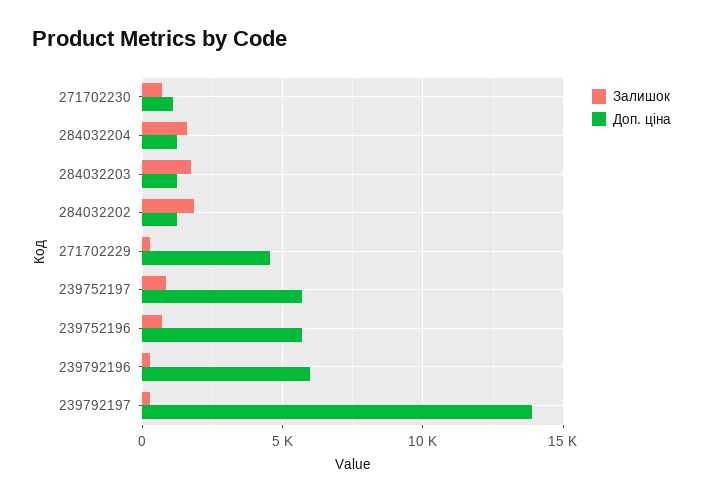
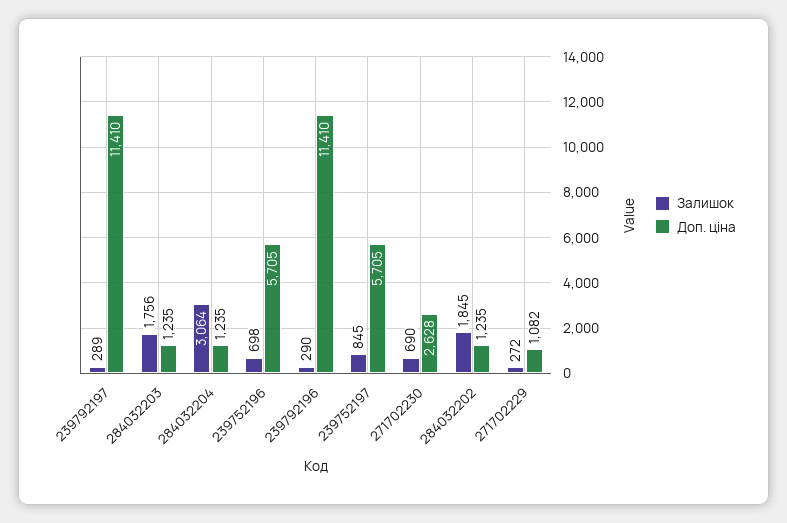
Доп. ціна, 271702230: 1000 -> 2628
Залишок, 284032204: 1500 -> 3064
Доп. ціна, 271702229: 4500 -> 1082
Доп. ціна, 239792196: 6000 -> 11410
Доп. ціна, 239792197: 14000 -> 11410

